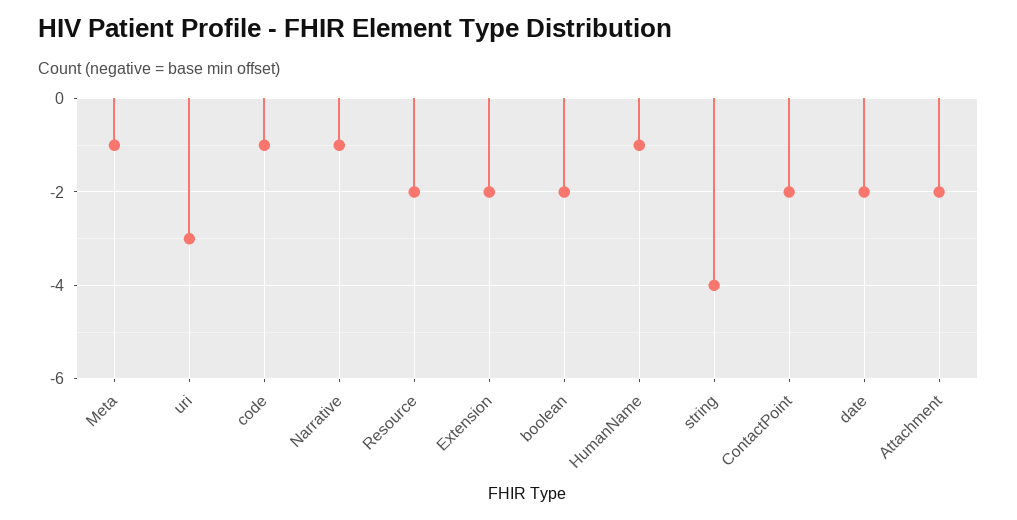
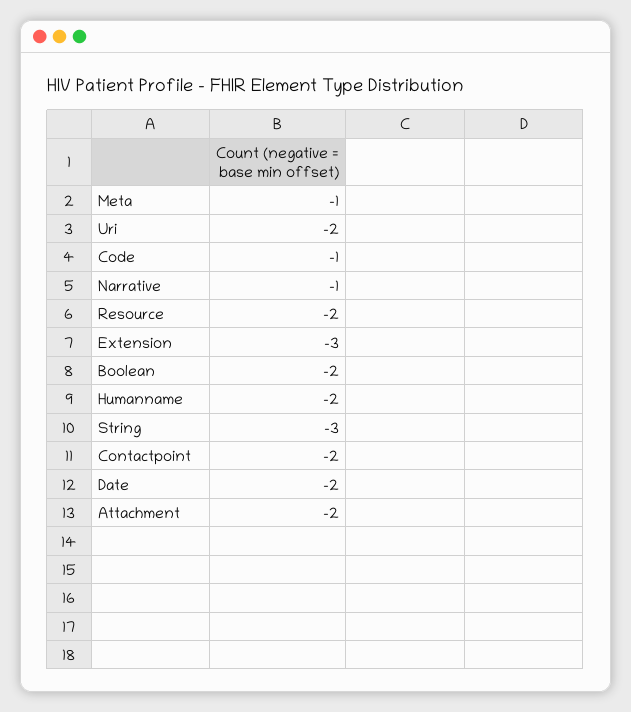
uri: -3 -> -2
Extension: -2 -> -3
HumanName: -1 -> -2
string: -4 -> -3

